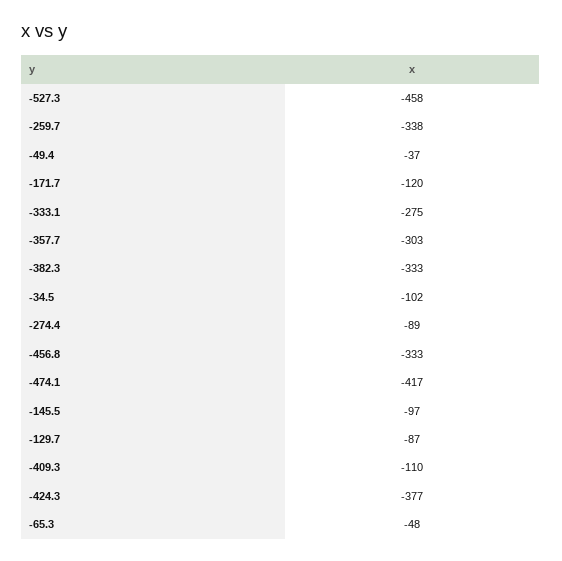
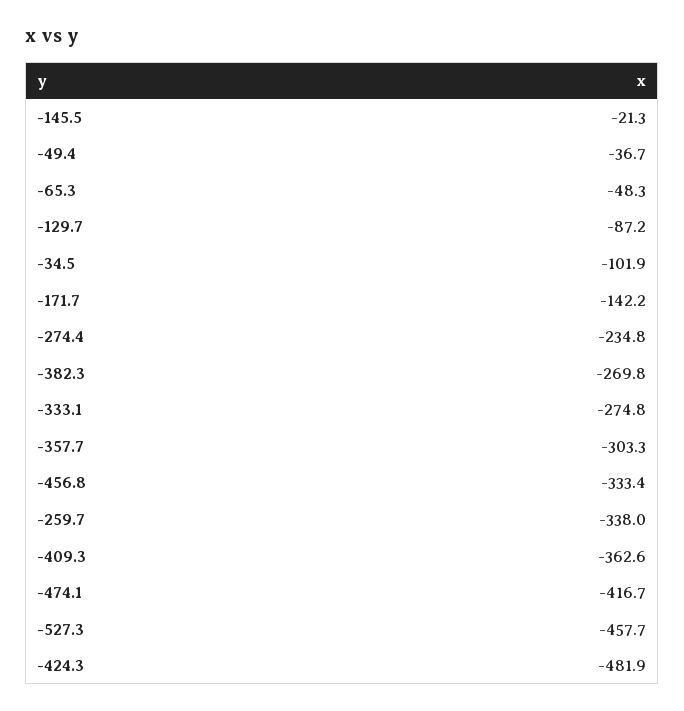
-171.7: -120 -> -142.2
-382.3: -333 -> -269.8
-274.4: -89 -> -234.8
-145.5: -97 -> -21.3
-409.3: -110 -> -362.6
-424.3: -377 -> -481.9

